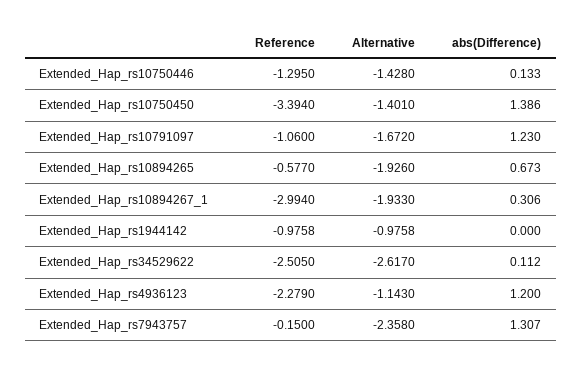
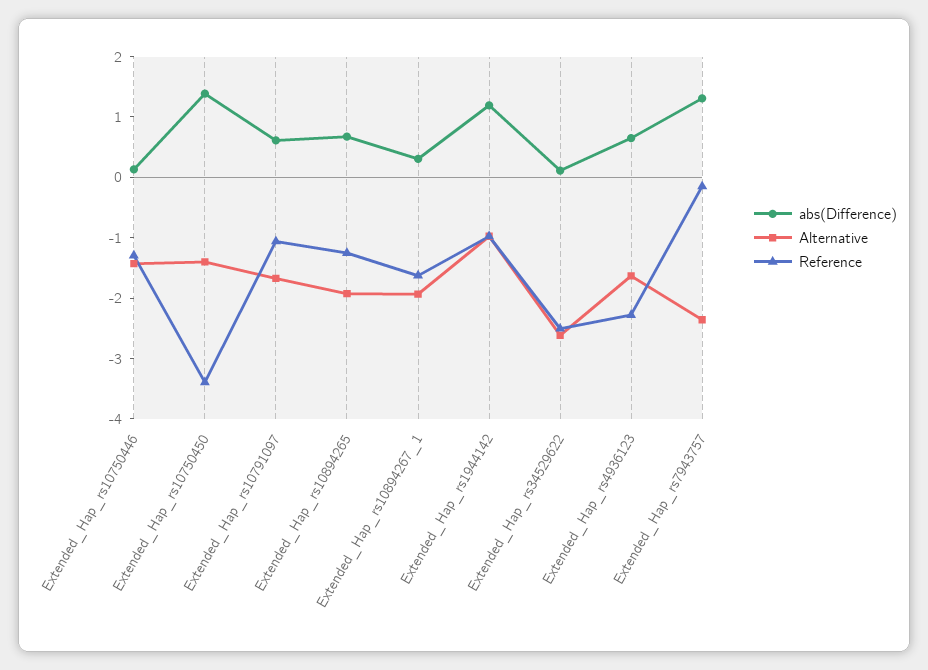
abs(Difference), Extended_Hap_rs10791097: 1.23 -> 0.6
Reference, Extended_Hap_rs10894265: -0.577 -> -1.2
Reference, Extended_Hap_rs10894267_1: -2.994 -> -1.6
abs(Difference), Extended_Hap_rs1944142: 0 -> 1.2
Alternative, Extended_Hap_rs4936123: -1.143 -> -1.6
abs(Difference), Extended_Hap_rs4936123: 1.2 -> 0.6

